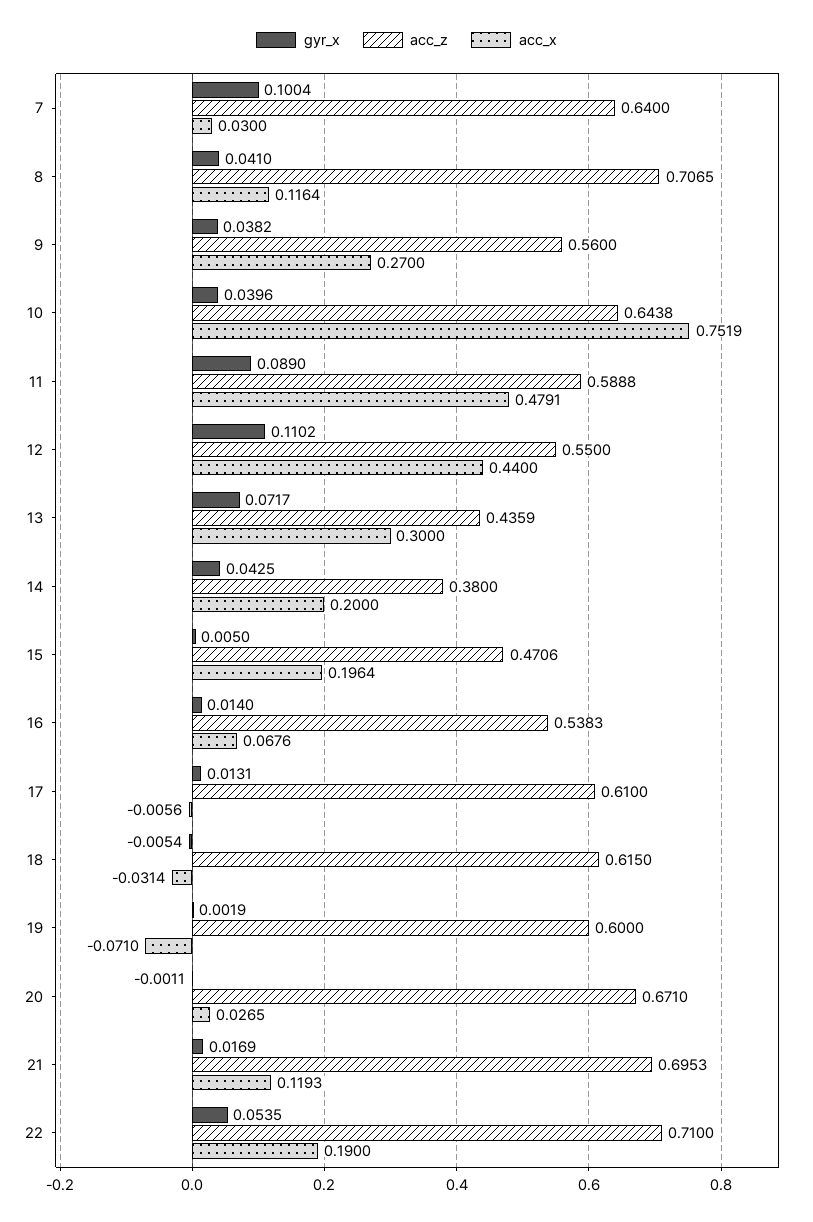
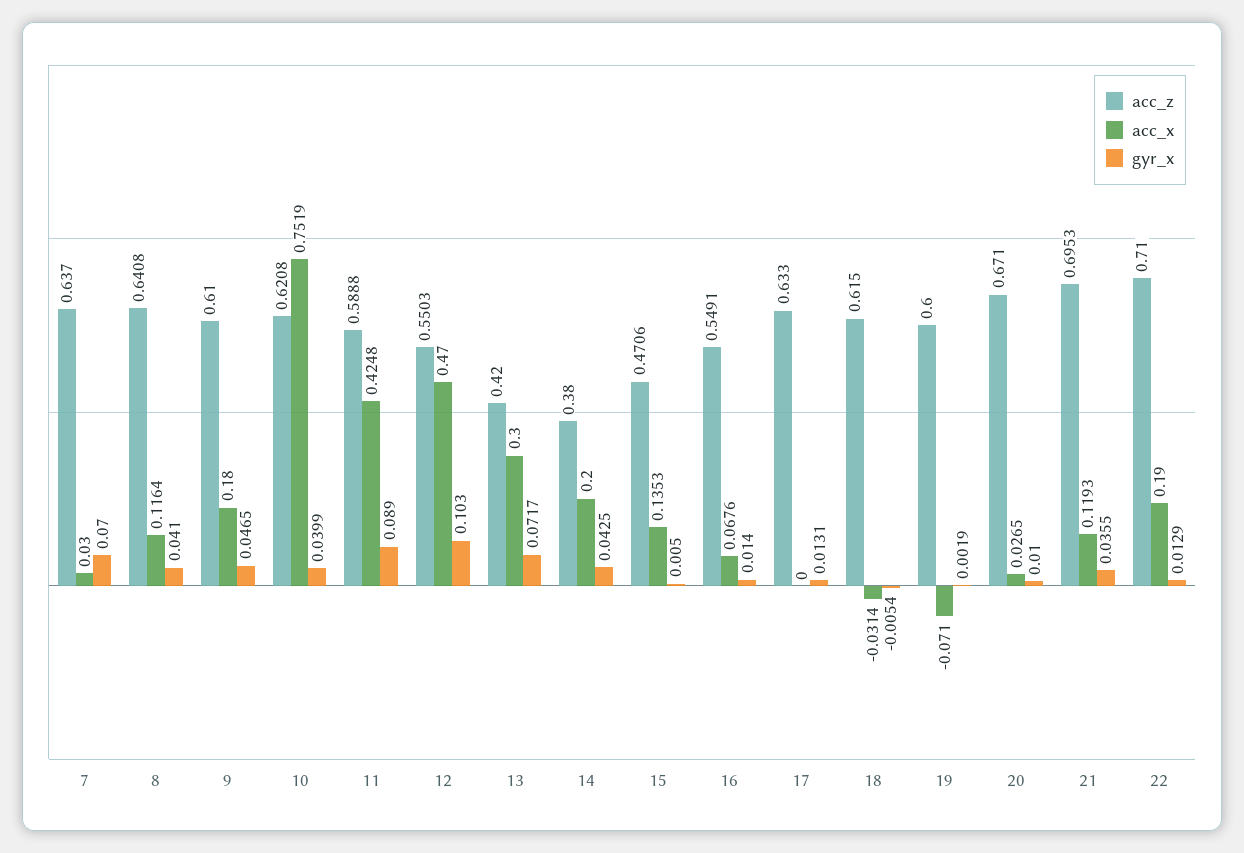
gyr_x, 7: 0.1004 -> 0.07
acc_z, 7: 0.64 -> 0.637
acc_z, 8: 0.7065 -> 0.6408
gyr_x, 9: 0.0382 -> 0.0465
acc_z, 9: 0.56 -> 0.61
acc_x, 9: 0.27 -> 0.18
gyr_x, 10: 0.0396 -> 0.0399
acc_z, 10: 0.6438 -> 0.6208
acc_x, 11: 0.4791 -> 0.4248
gyr_x, 12: 0.1102 -> 0.103
acc_z, 12: 0.55 -> 0.5503
acc_x, 12: 0.44 -> 0.47
acc_z, 13: 0.4359 -> 0.42
acc_x, 15: 0.1964 -> 0.1353
acc_z, 16: 0.5383 -> 0.5491
acc_z, 17: 0.61 -> 0.633
acc_x, 17: -0.0056 -> 0
gyr_x, 20: -0.0011 -> 0.01
gyr_x, 21: 0.0169 -> 0.0355
gyr_x, 22: 0.0535 -> 0.0129

